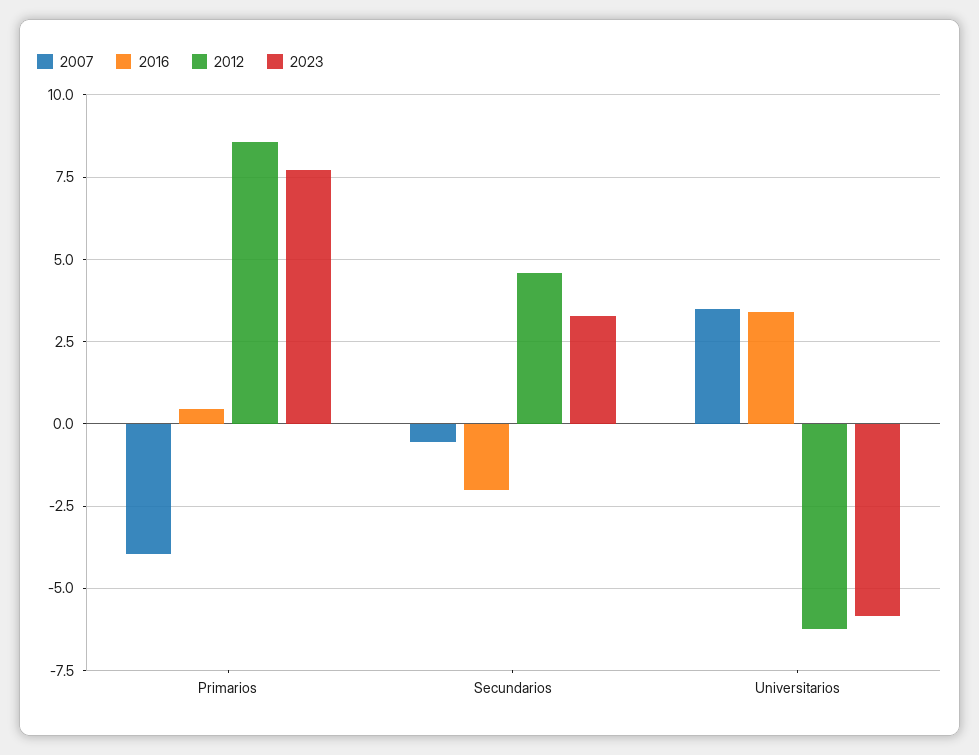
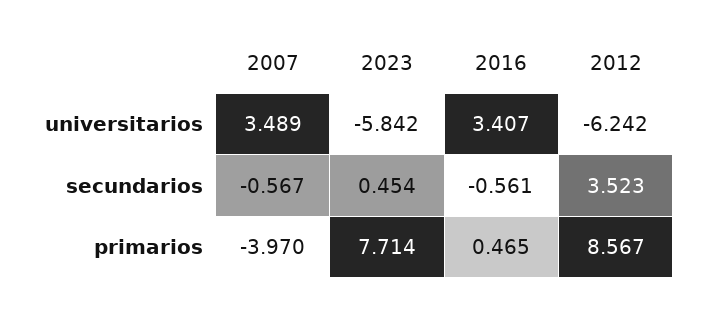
2016, Secundarios: -2 -> -0.561
2012, Secundarios: 4.5 -> 3.523
2023, Secundarios: 3.25 -> 0.454

